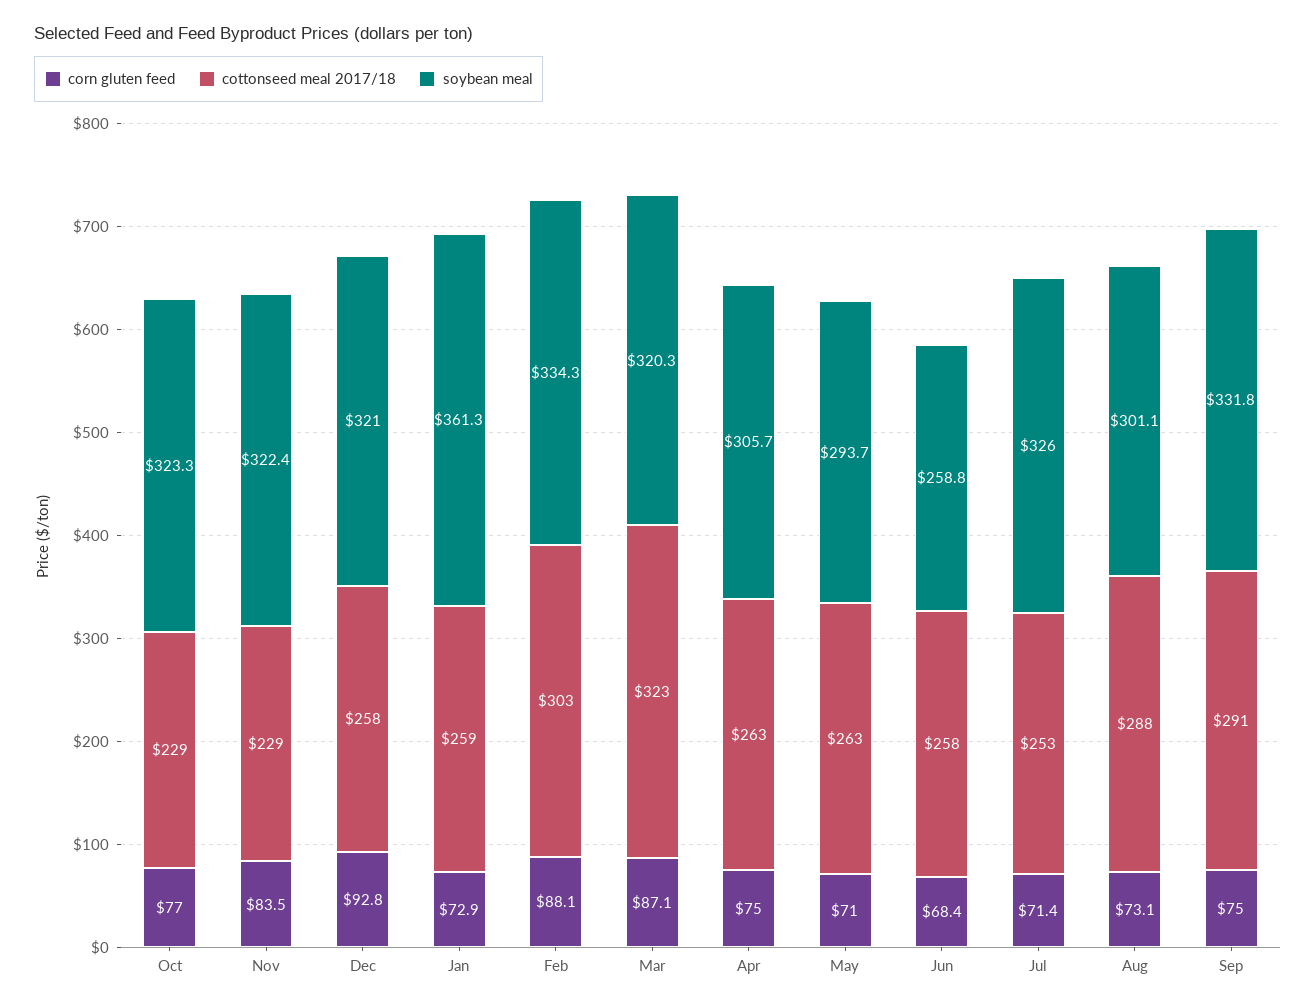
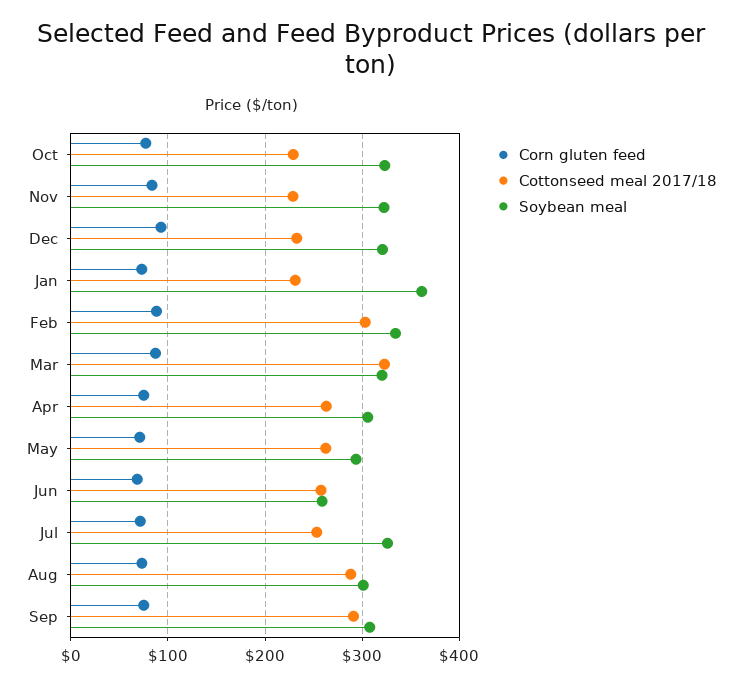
cottonseed meal 2017/18, Dec: 258 -> 230
cottonseed meal 2017/18, Jan: 259 -> 230
soybean meal, Sep: 331.8 -> 310

